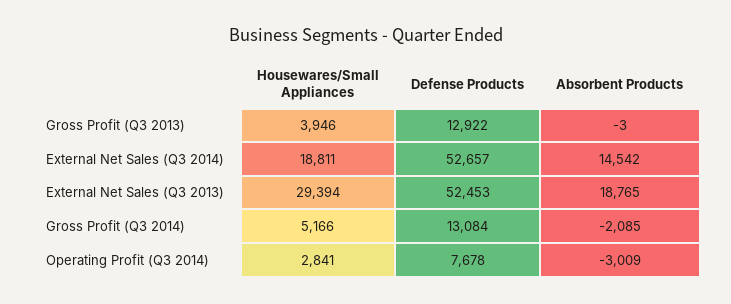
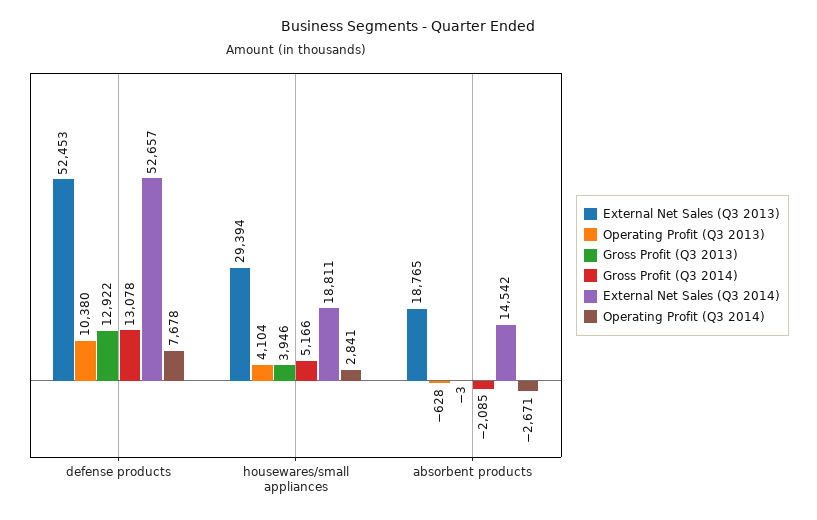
Gross Profit (Q3 2014), Defense Products: 13084 -> 13078
Operating Profit (Q3 2014), Absorbent Products: -3009 -> -2671
Operating Profit (Q3 2013), Defense Products: none -> 10380
Operating Profit (Q3 2013), Housewares/Small Appliances: none -> 4104
Operating Profit (Q3 2013), Absorbent Products: none -> -628

